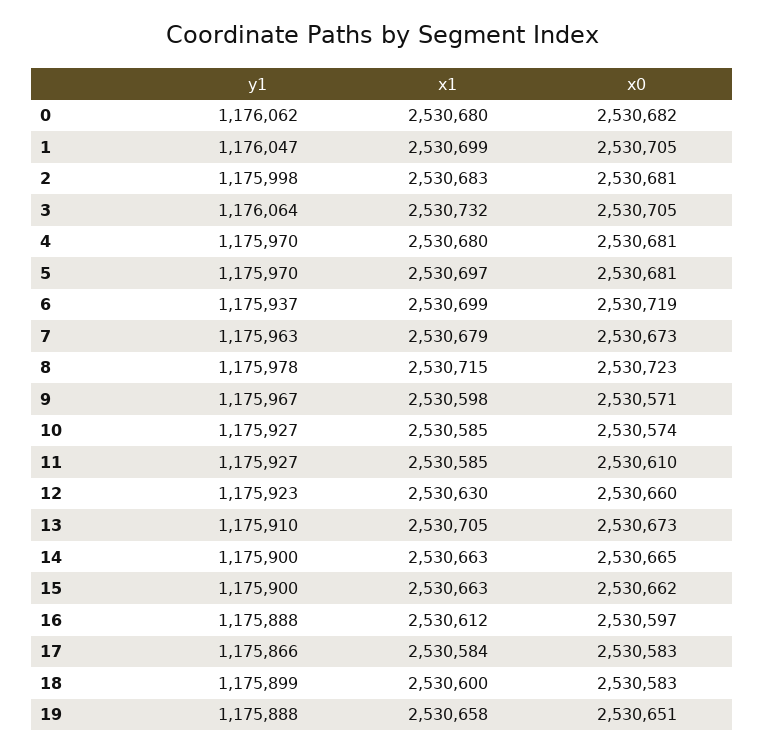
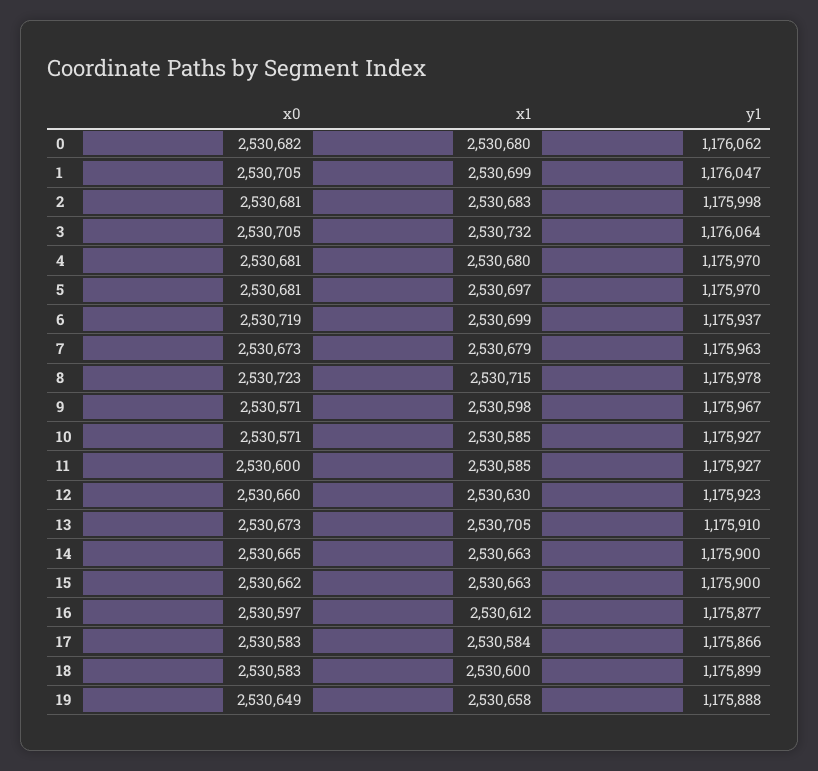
x0, 10: 2530574 -> 2530571
x0, 11: 2530610 -> 2530600
y1, 16: 1175888 -> 1175877
x0, 19: 2530651 -> 2530649

